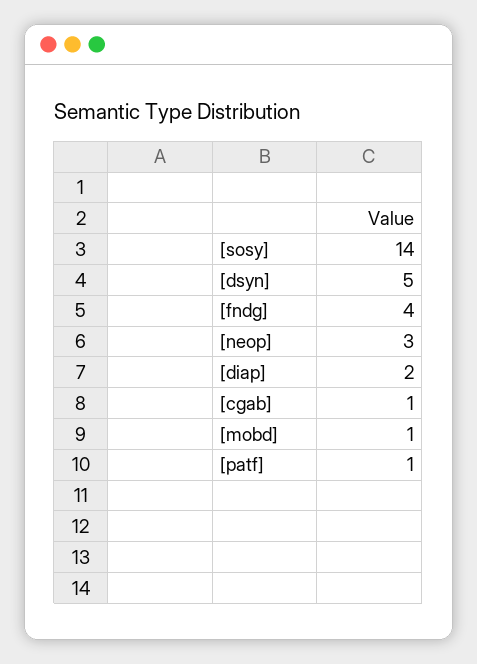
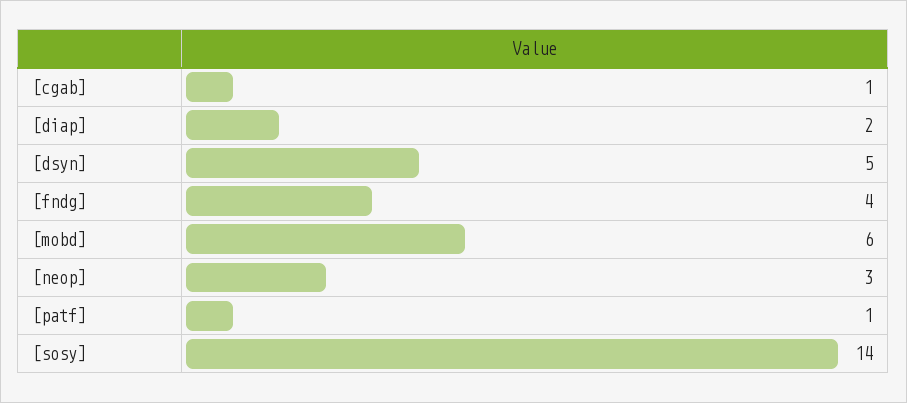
[mobd]: 1 -> 6

